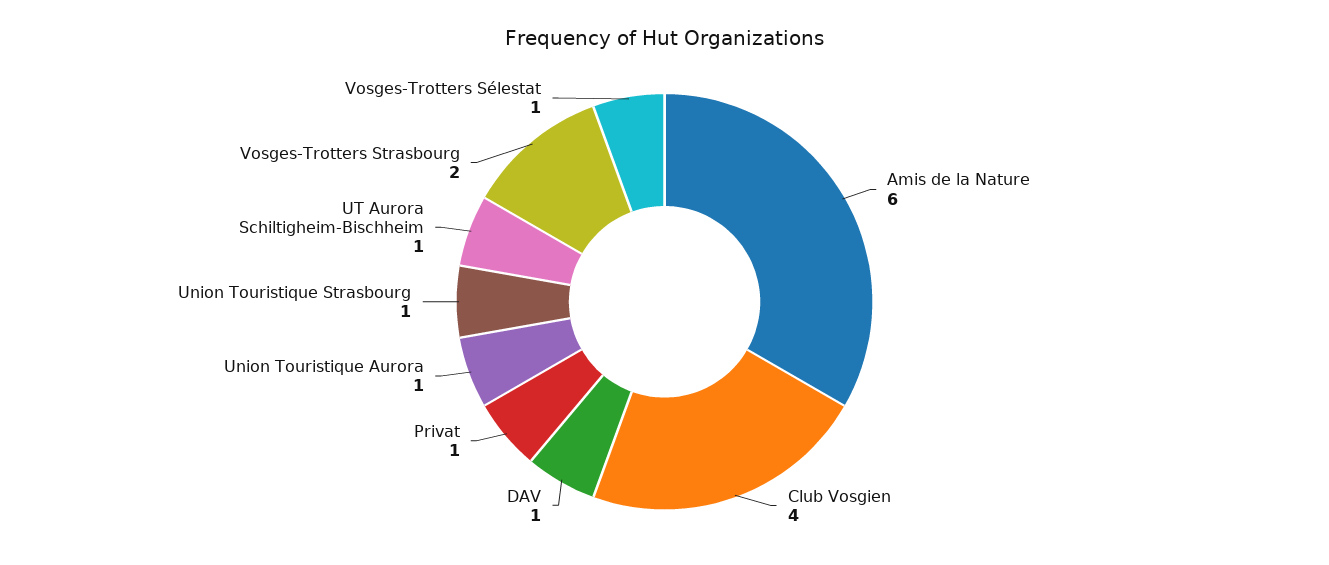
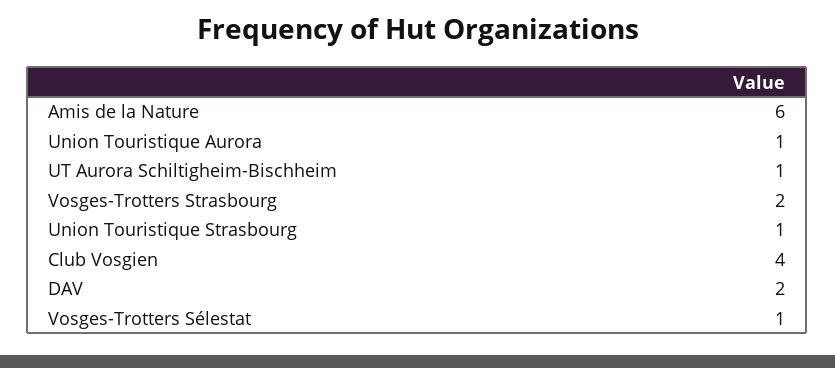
DAV: 1 -> 2
Privat: 1 -> none

